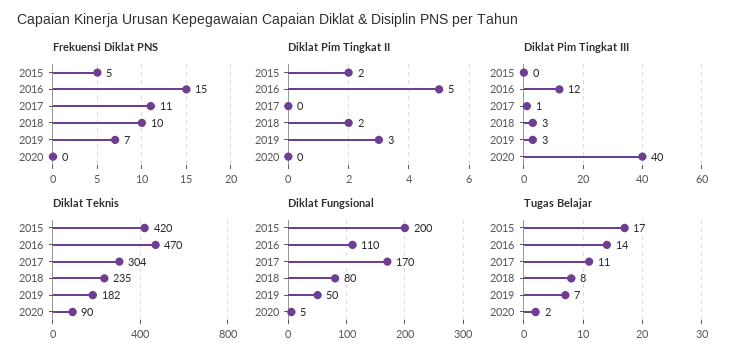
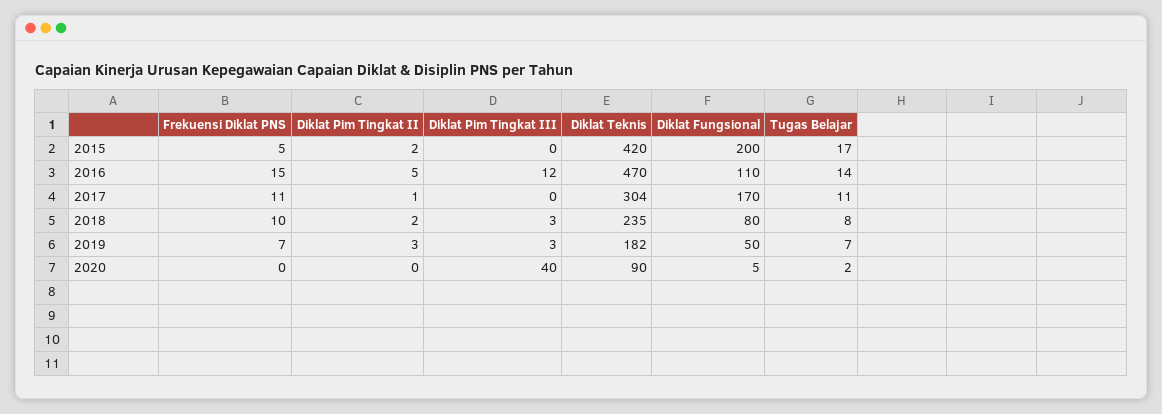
Diklat Pim Tingkat II, 2017: 0 -> 1
Diklat Pim Tingkat III, 2017: 1 -> 0

